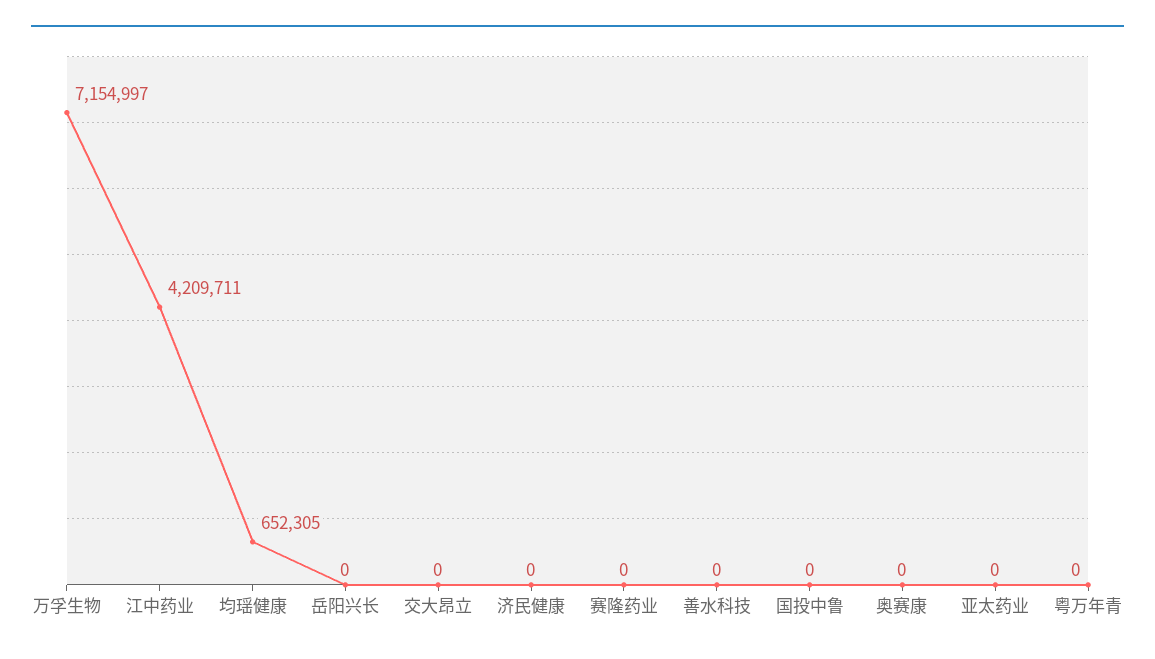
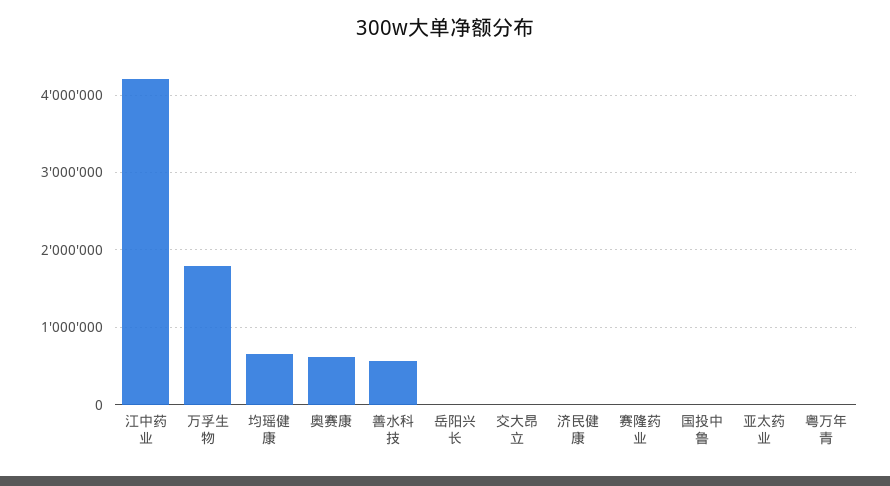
万孚生物: 7154997 -> 1800000
善水科技: 0 -> 600000
奥赛康: 0 -> 600000

